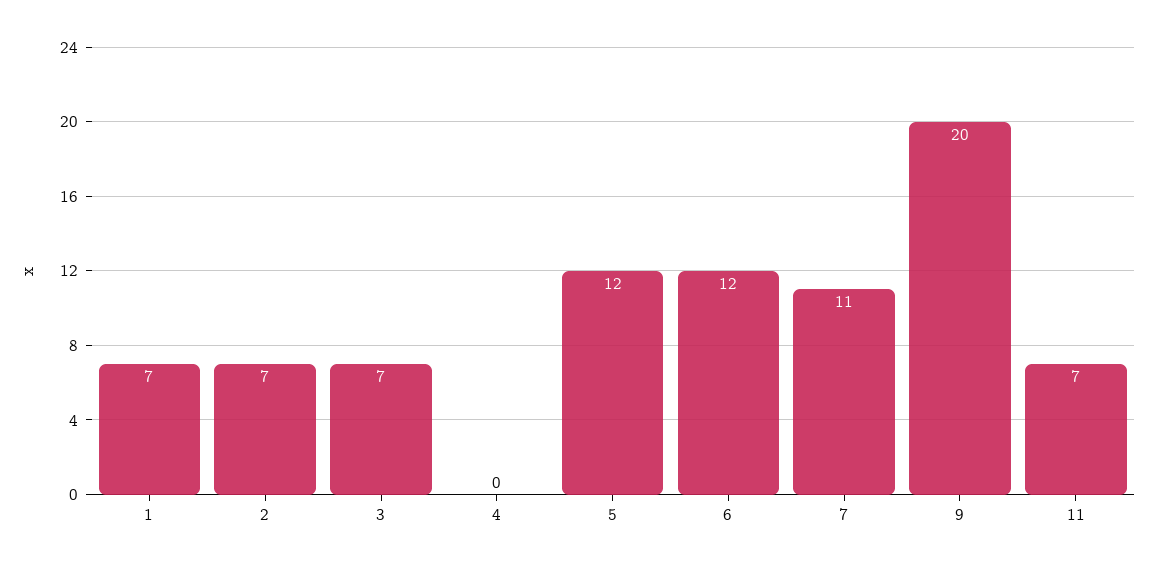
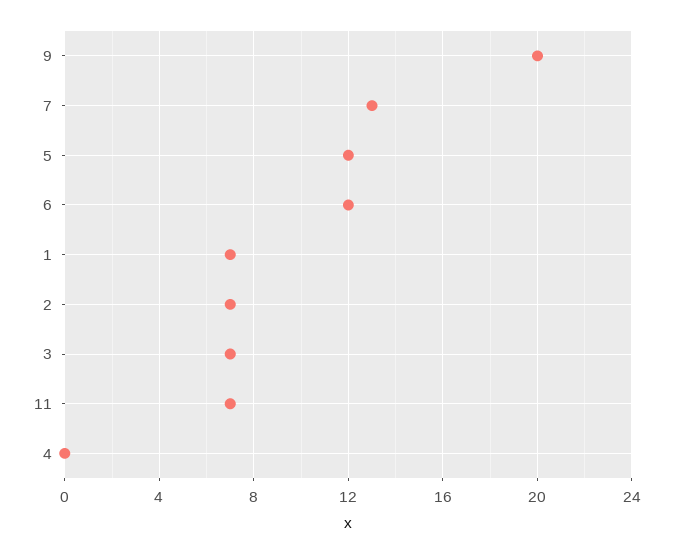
7: 11 -> 13

